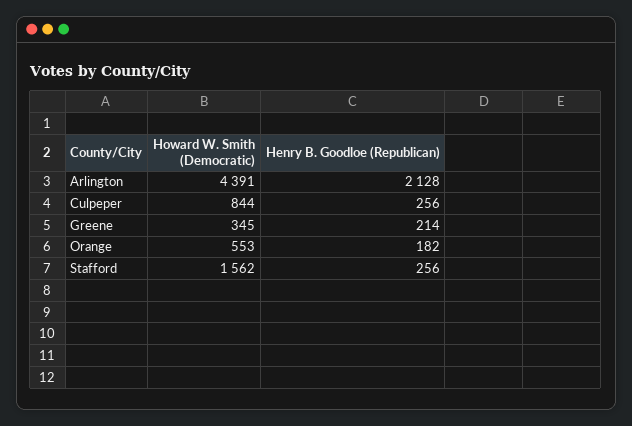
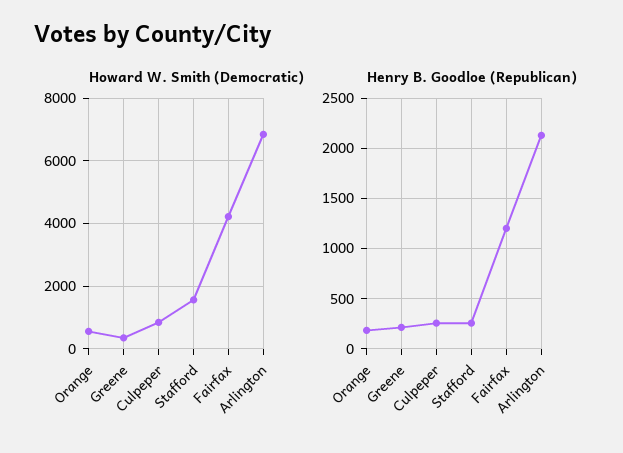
Howard W. Smith (Democratic), Arlington: 4391 -> 6800
Howard W. Smith (Democratic), Fairfax: none -> 4200
Henry B. Goodloe (Republican), Fairfax: none -> 1200

